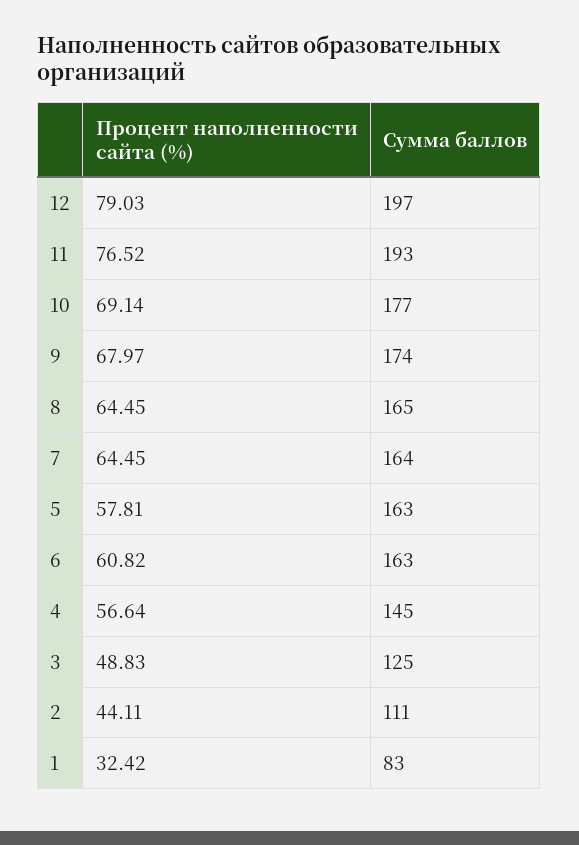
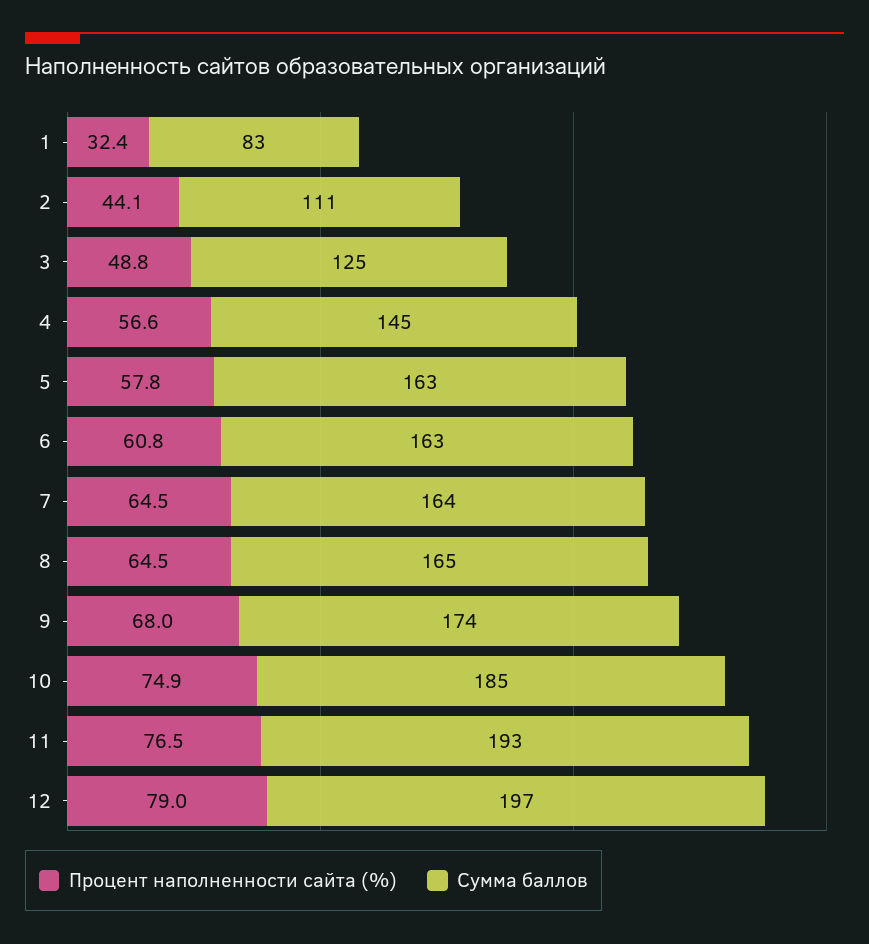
Процент наполненности сайта (%), 10: 69.14 -> 74.9
Сумма баллов, 10: 177 -> 185

